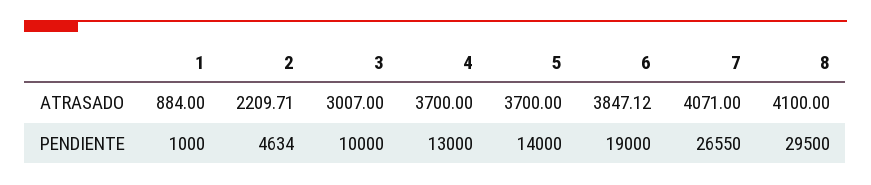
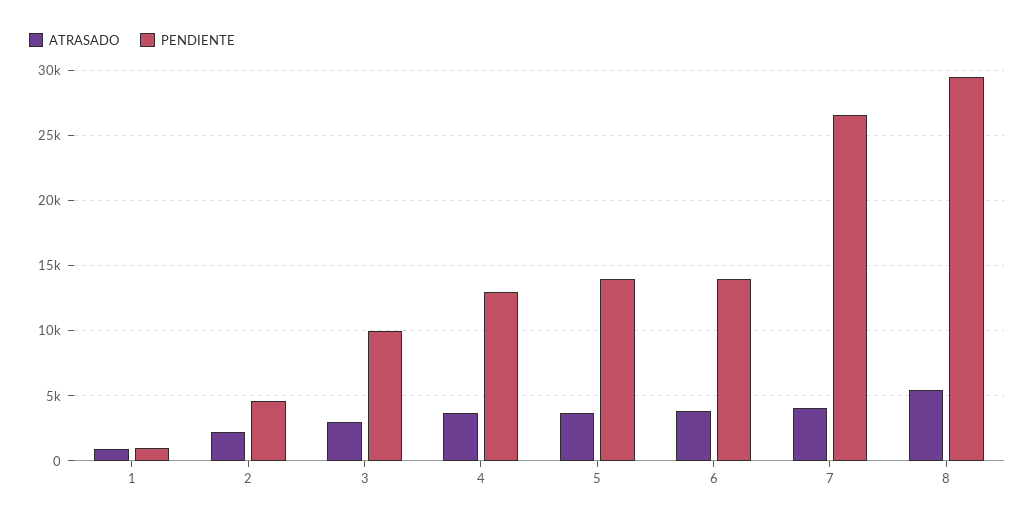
ATRASADO, 8: 4100 -> 5500
PENDIENTE, 6: 19000 -> 14000

